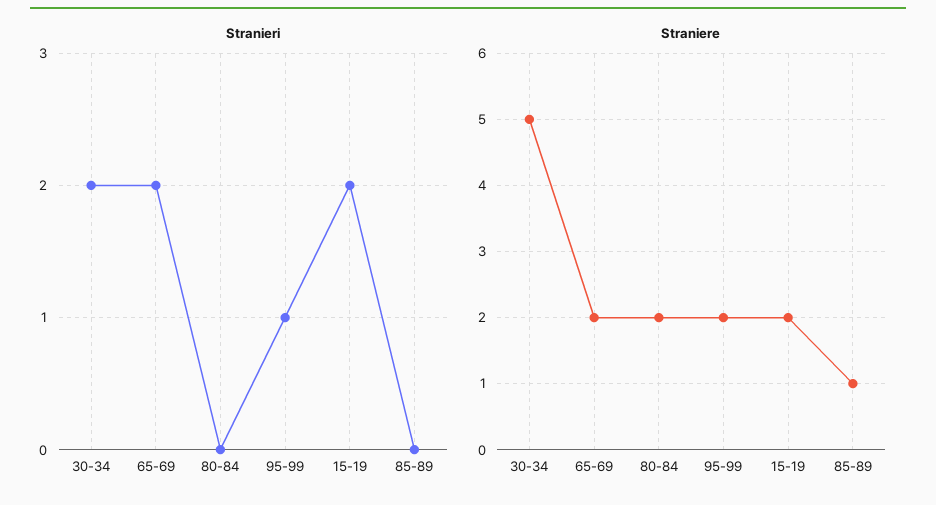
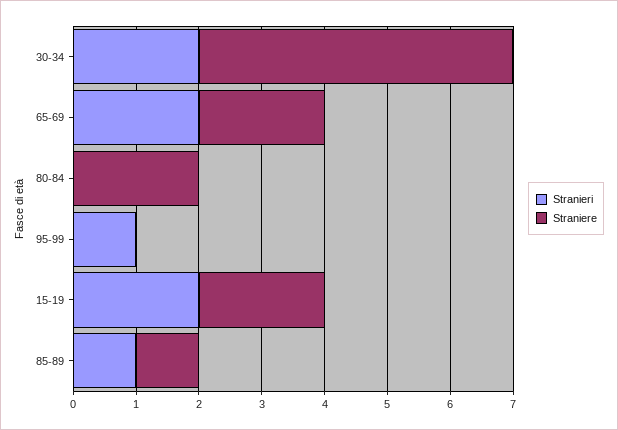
Stranieri, 85-89: 0 -> 1
Straniere, 95-99: 2 -> 0

